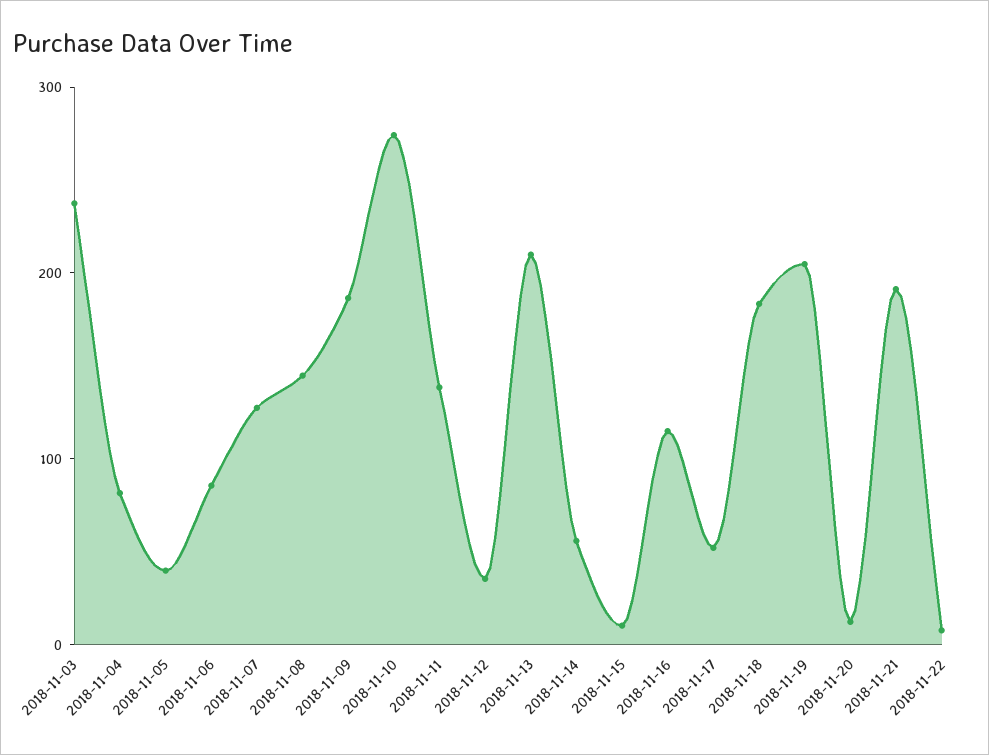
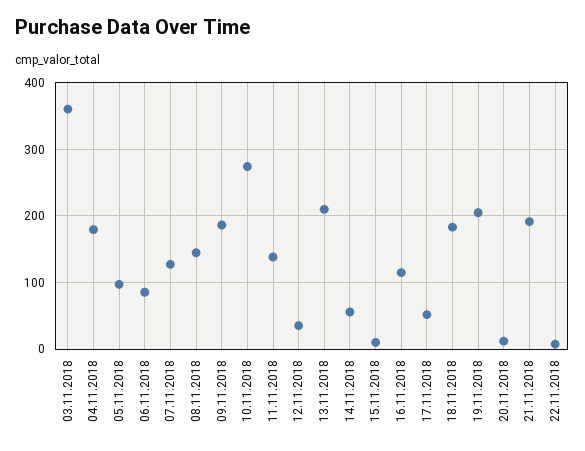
2018-11-03: 240 -> 360
2018-11-04: 80 -> 180
2018-11-05: 40 -> 100

